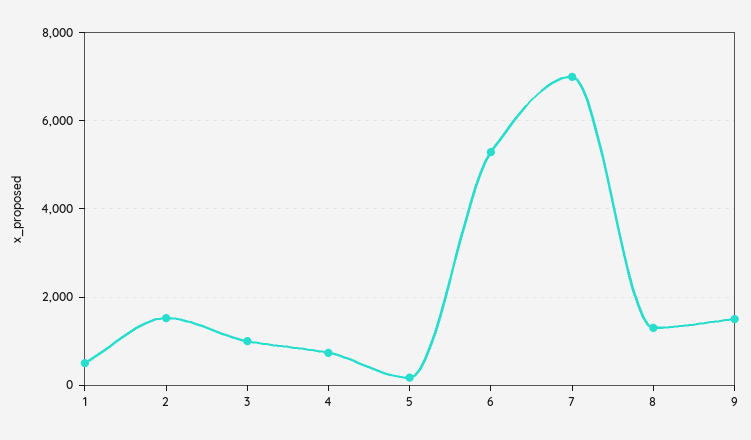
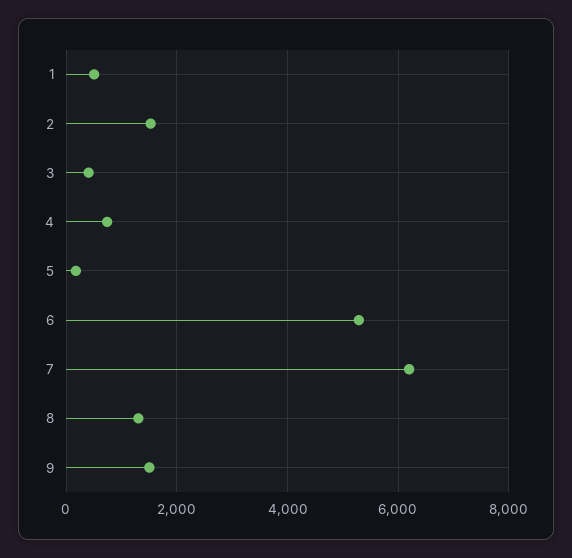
3: 1000 -> 400
7: 7000 -> 6200

